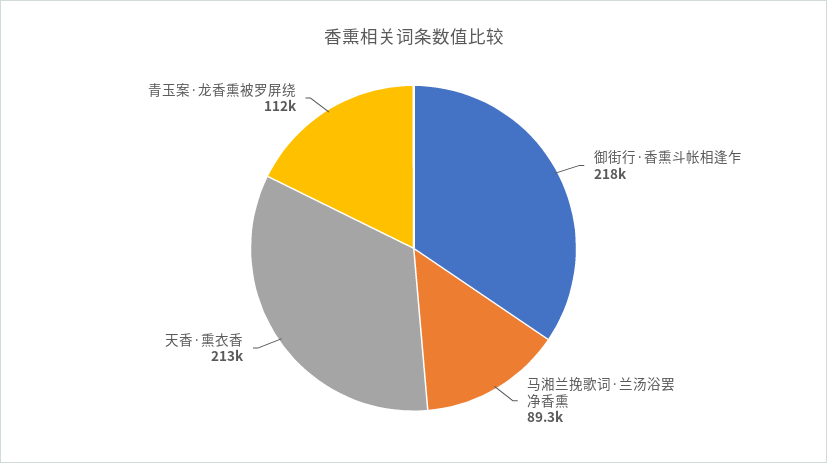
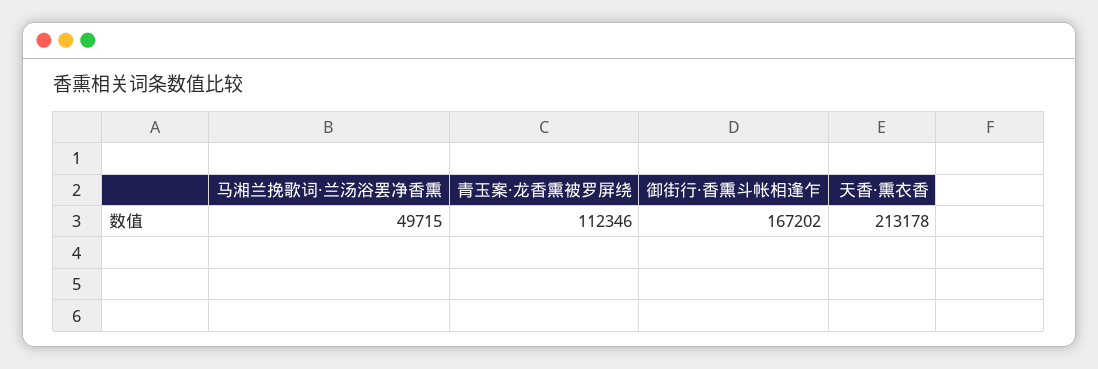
御街行·香熏斗帐相逢乍: 218000 -> 167202
马湘兰挽歌词·兰汤浴罢净香熏: 89300 -> 49715

